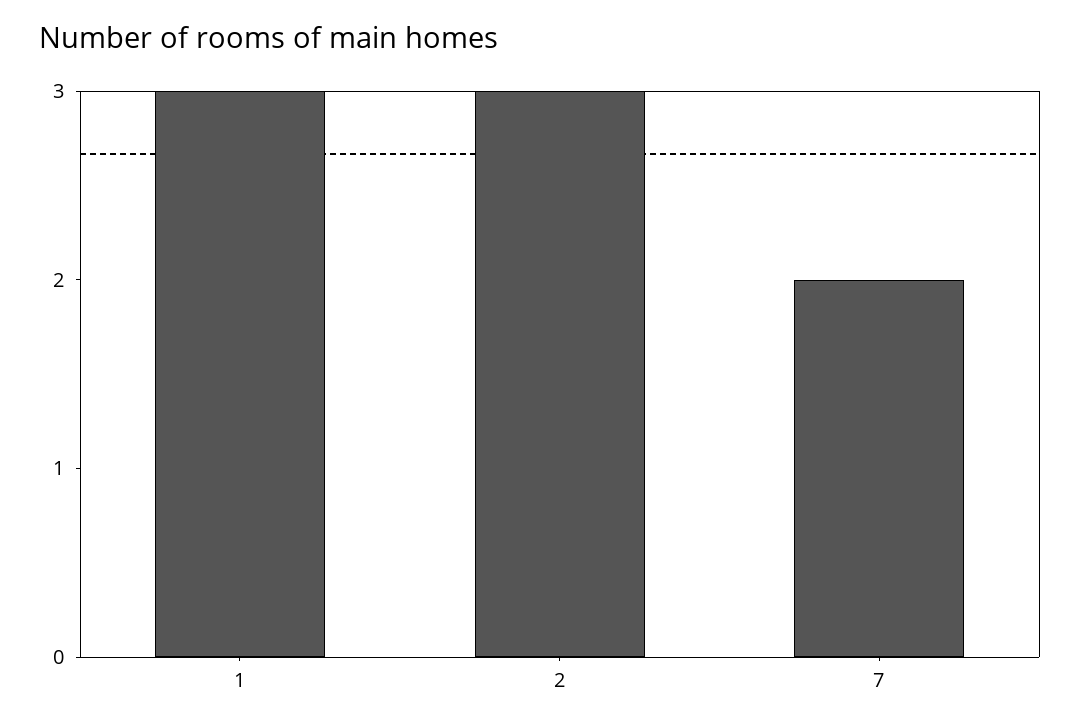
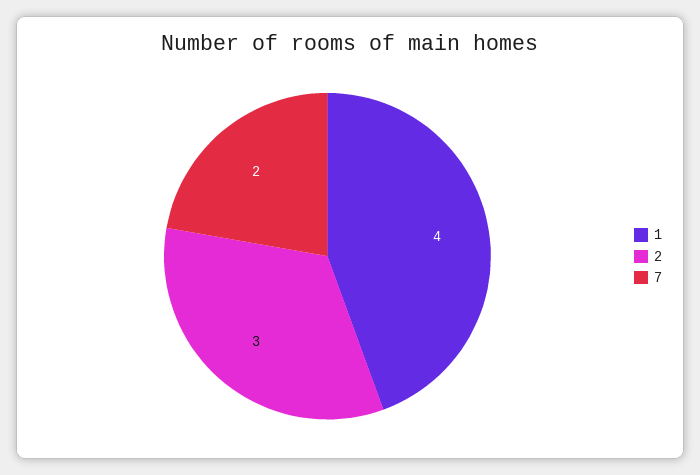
1: 3 -> 4

